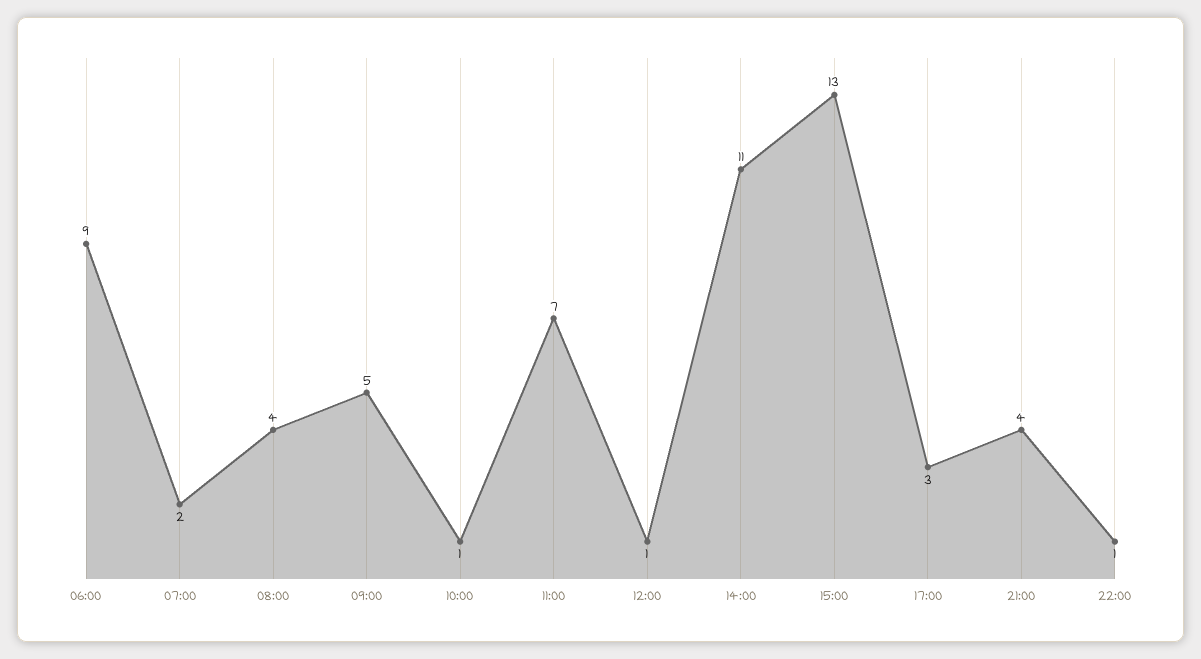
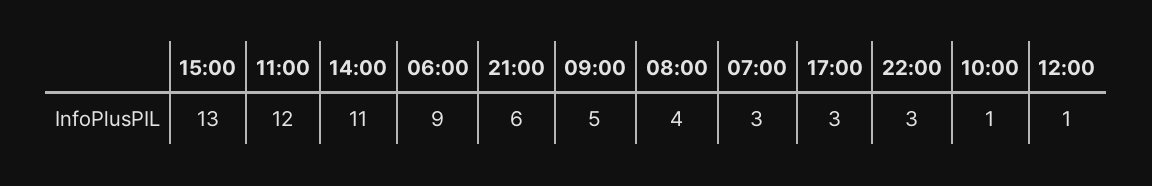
07:00: 2 -> 3
11:00: 7 -> 12
21:00: 4 -> 6
22:00: 1 -> 3

